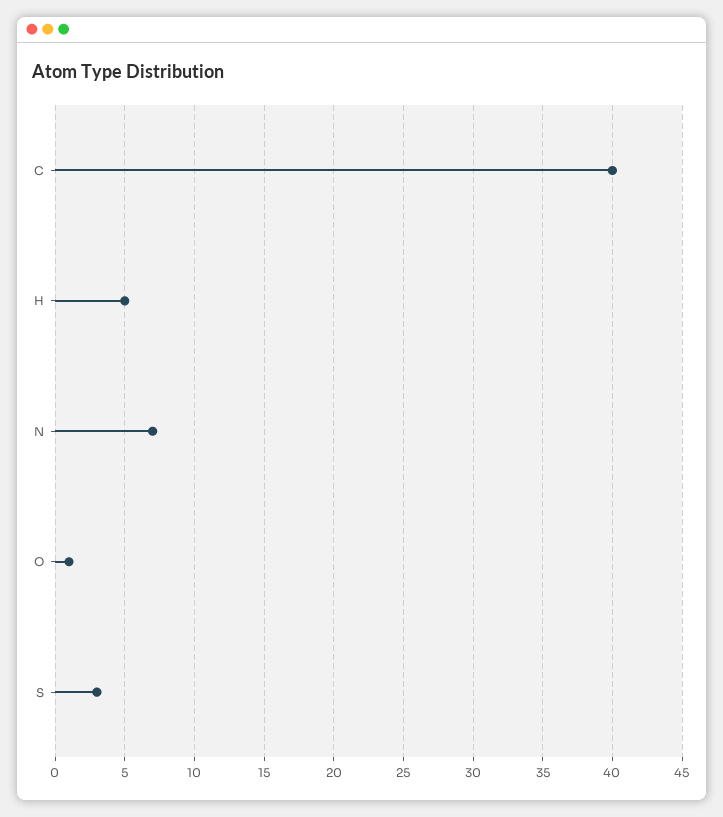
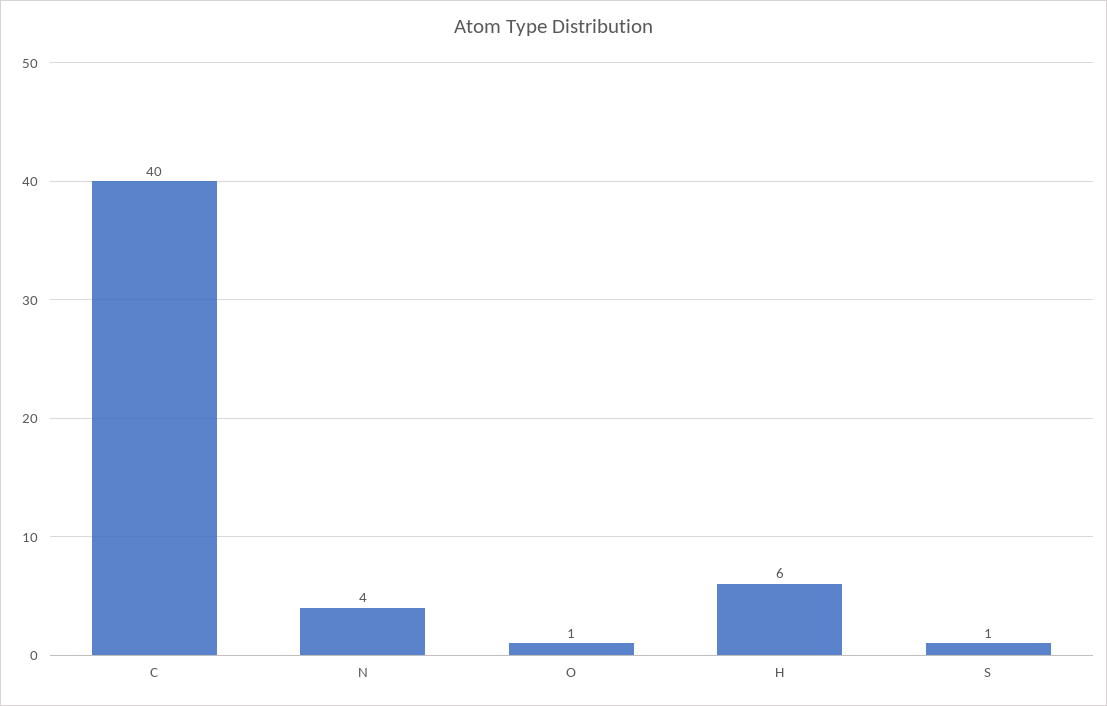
H: 5 -> 6
N: 7 -> 4
S: 3 -> 1

